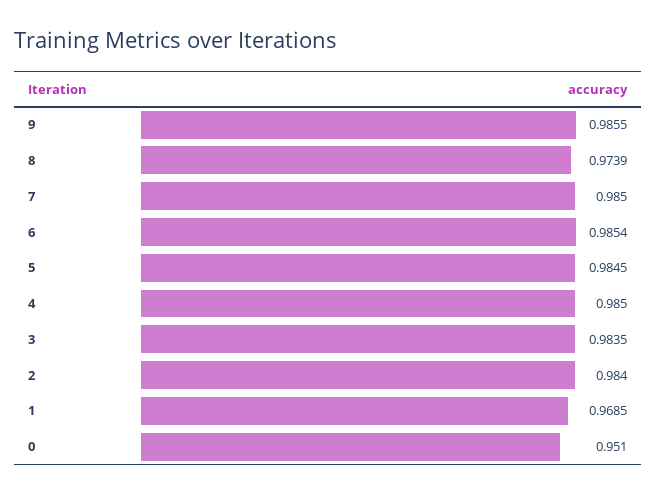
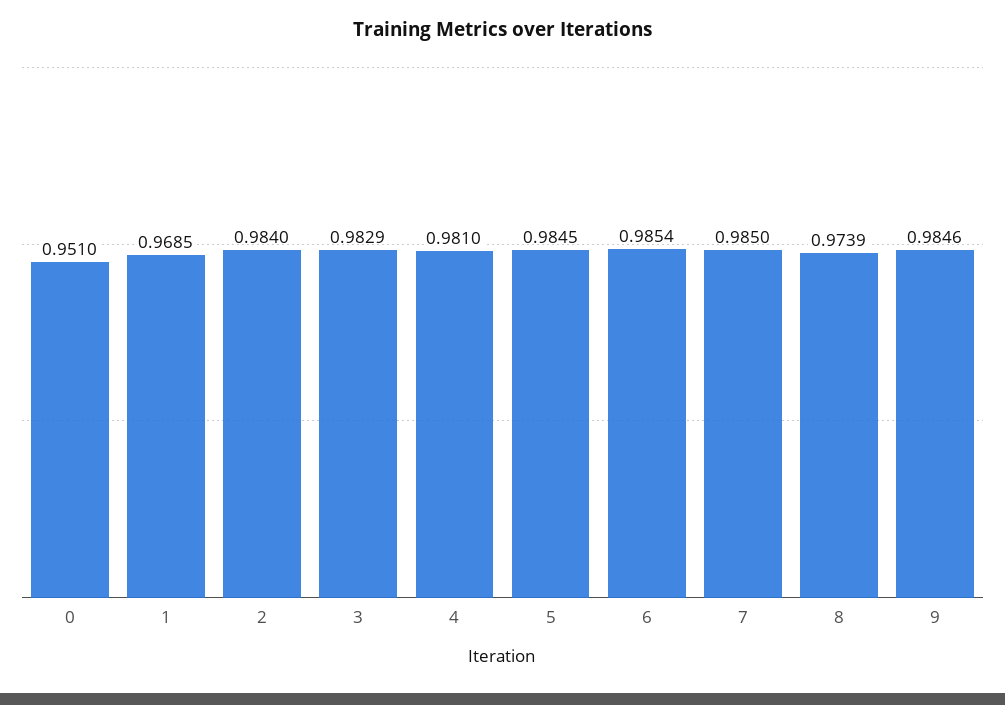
9: 0.9855 -> 0.9846
4: 0.985 -> 0.981
3: 0.9835 -> 0.9829

